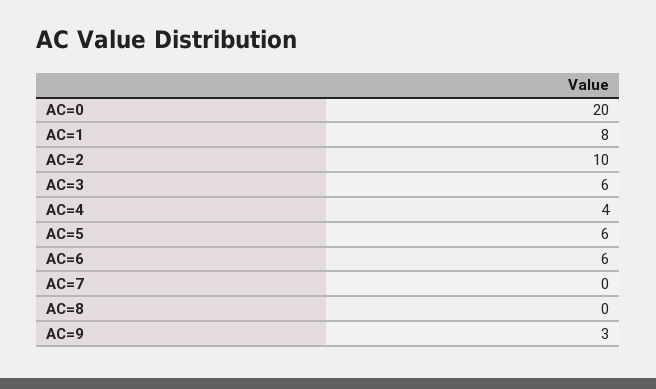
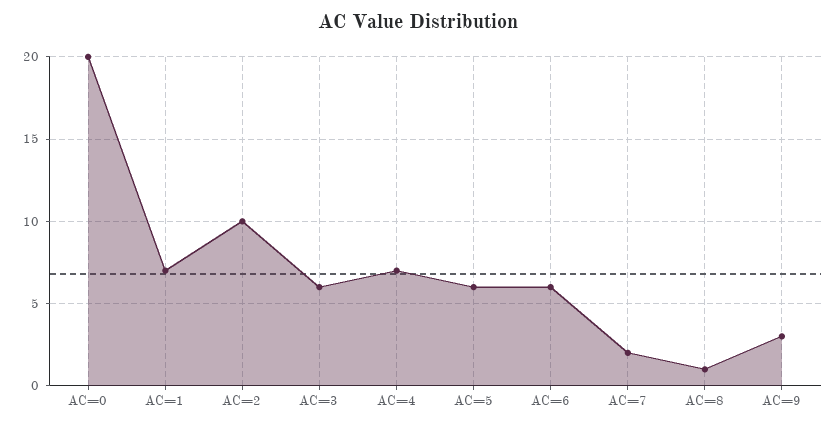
AC=1: 8 -> 7
AC=4: 4 -> 7
AC=7: 0 -> 2
AC=8: 0 -> 1

